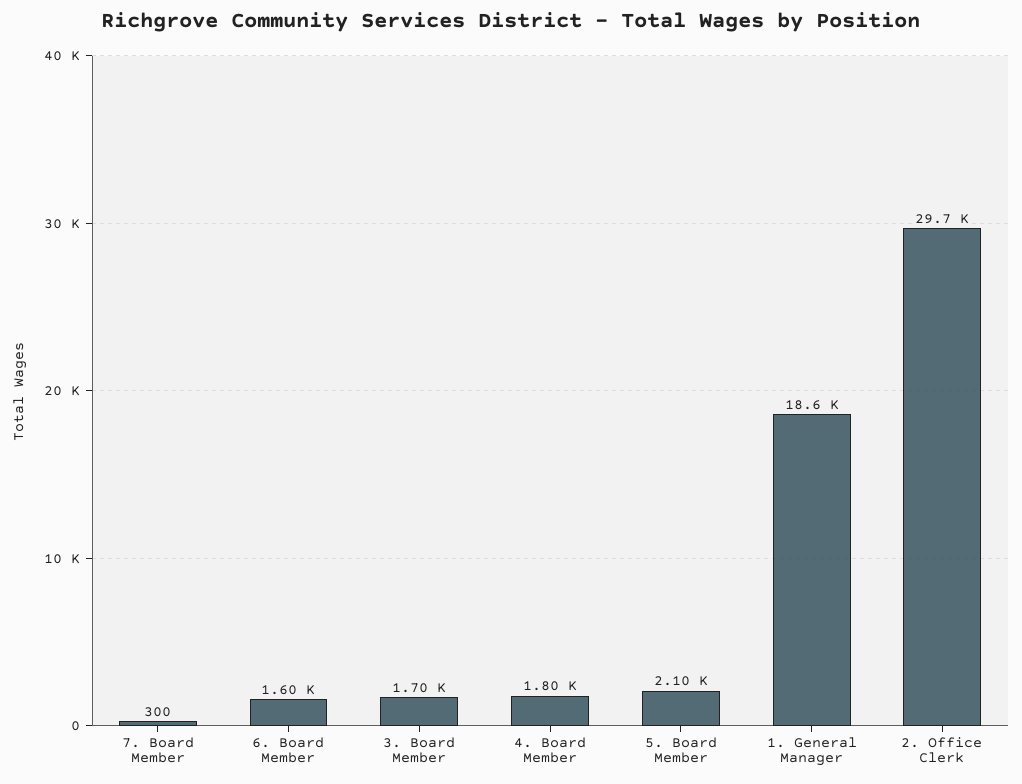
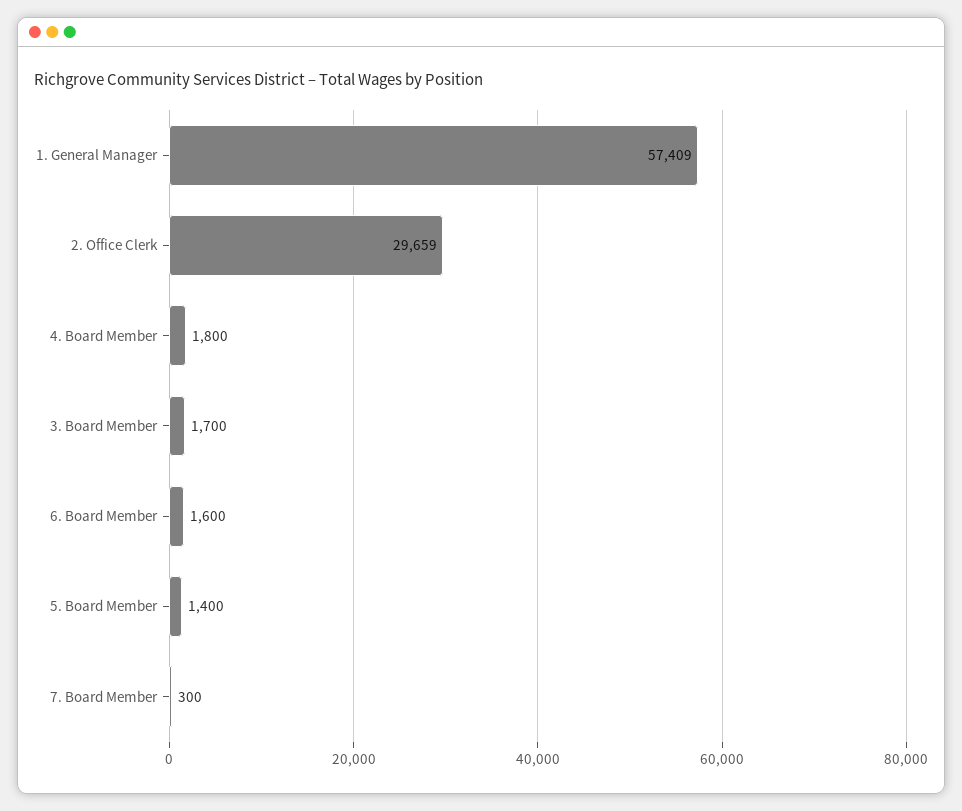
5. Board Member: 2100 -> 1400
1. General Manager: 18600 -> 57409

